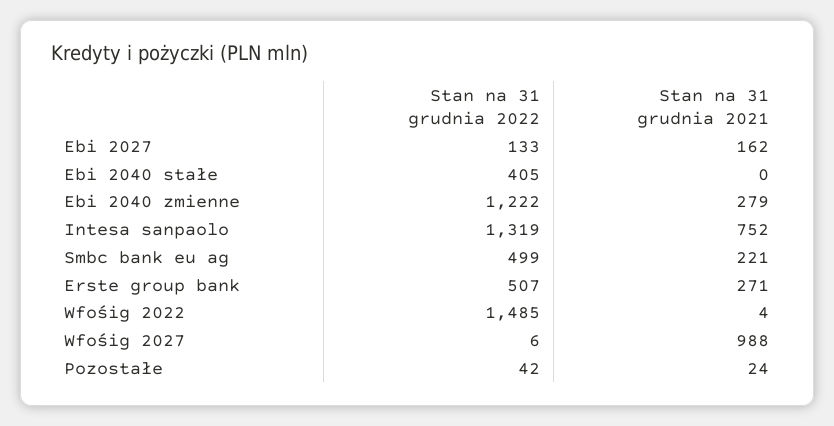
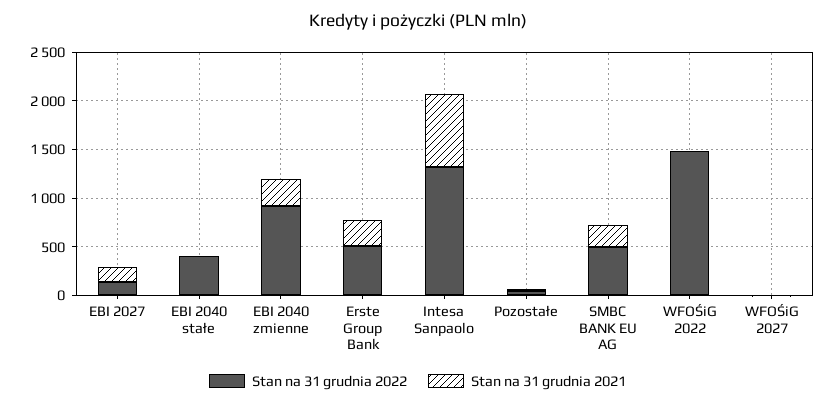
Stan na 31 grudnia 2022, Ebi 2040 zmienne: 1222 -> 900
Stan na 31 grudnia 2021, Wfośig 2027: 988 -> 0

